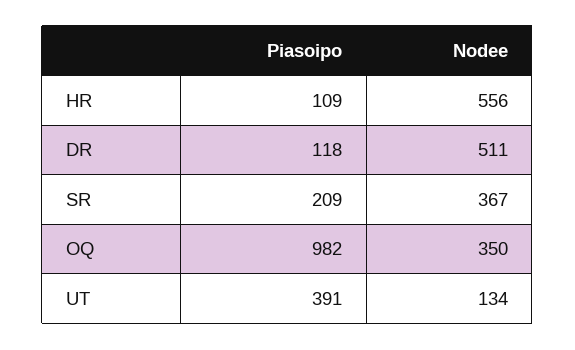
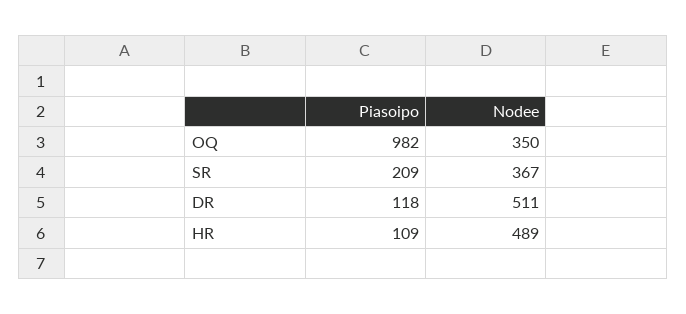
Nodee, HR: 556 -> 489
Piasoipo, UT: 391 -> none
Nodee, UT: 134 -> none

